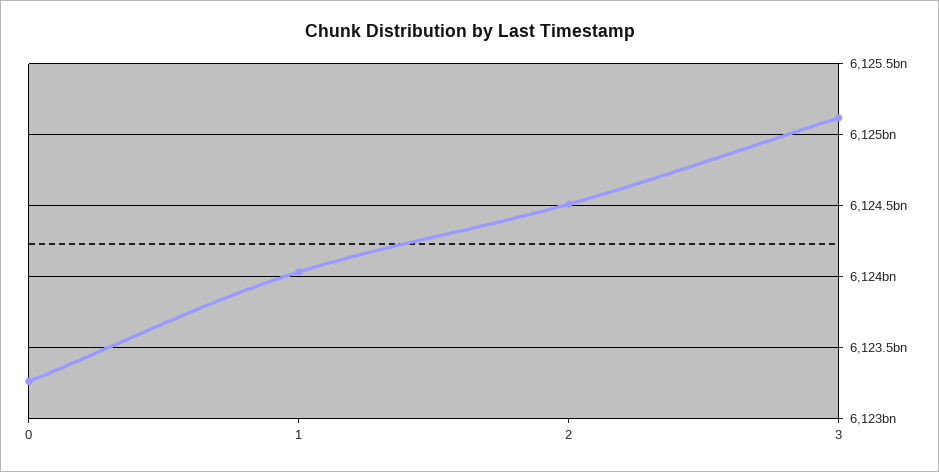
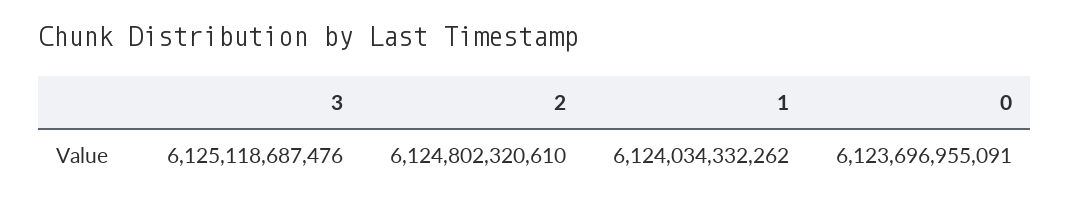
0: 6123250000000 -> 6123696955091
2: 6124500000000 -> 6124802320610

